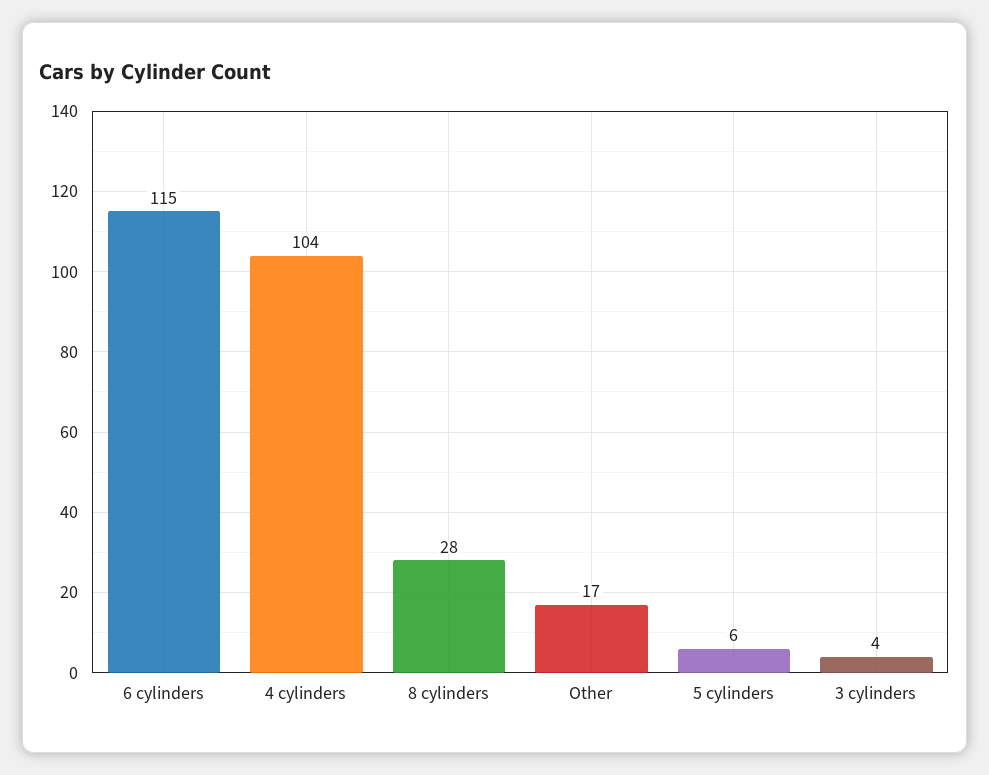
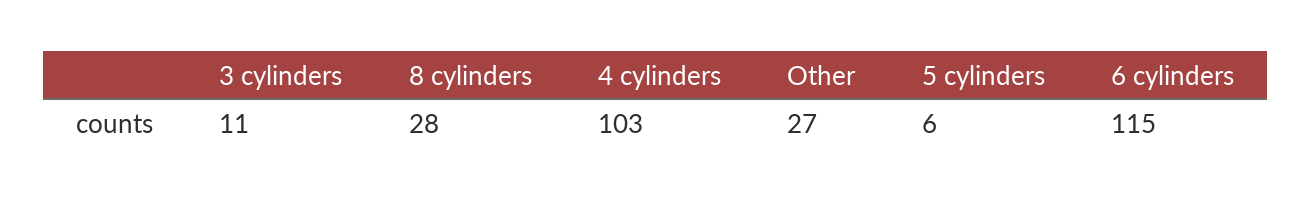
4 cylinders: 104 -> 103
Other: 17 -> 27
3 cylinders: 4 -> 11

